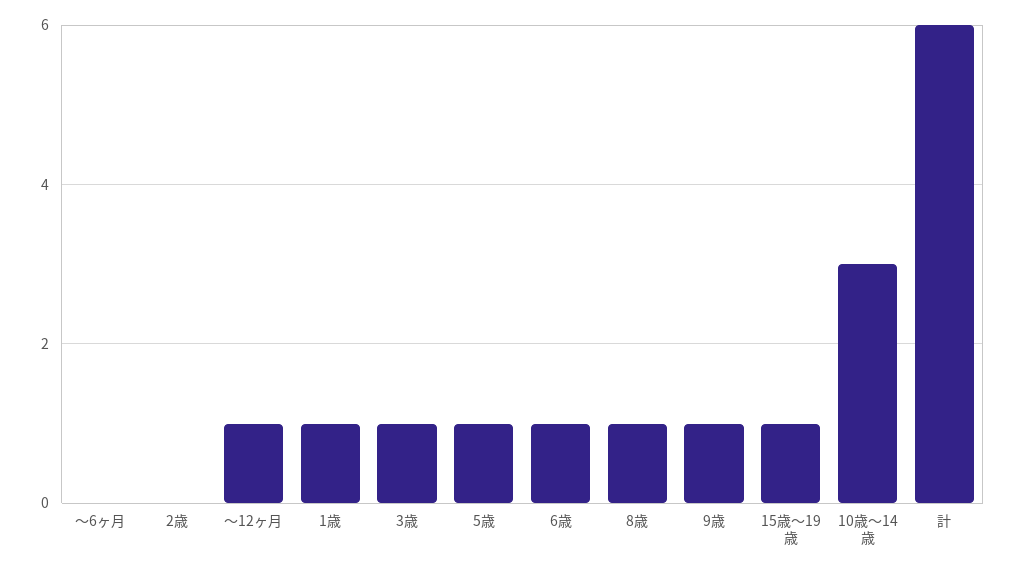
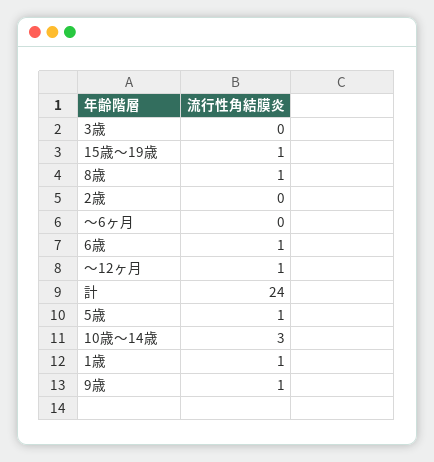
3歳: 1 -> 0
計: 6 -> 24

